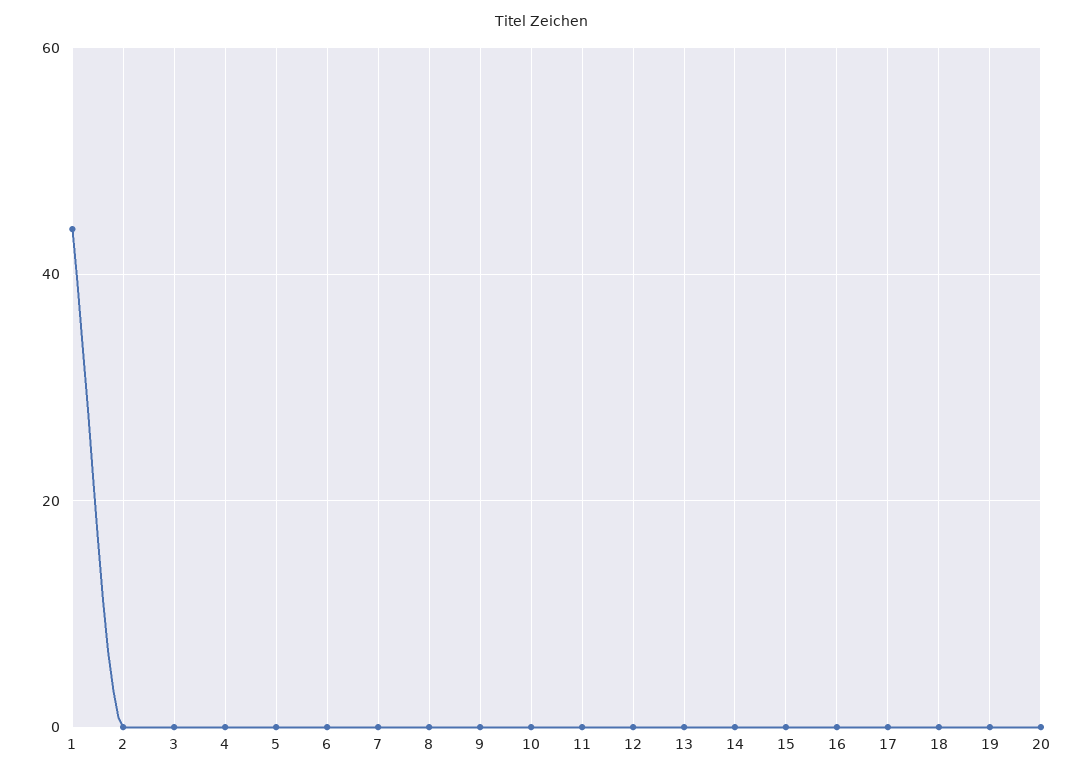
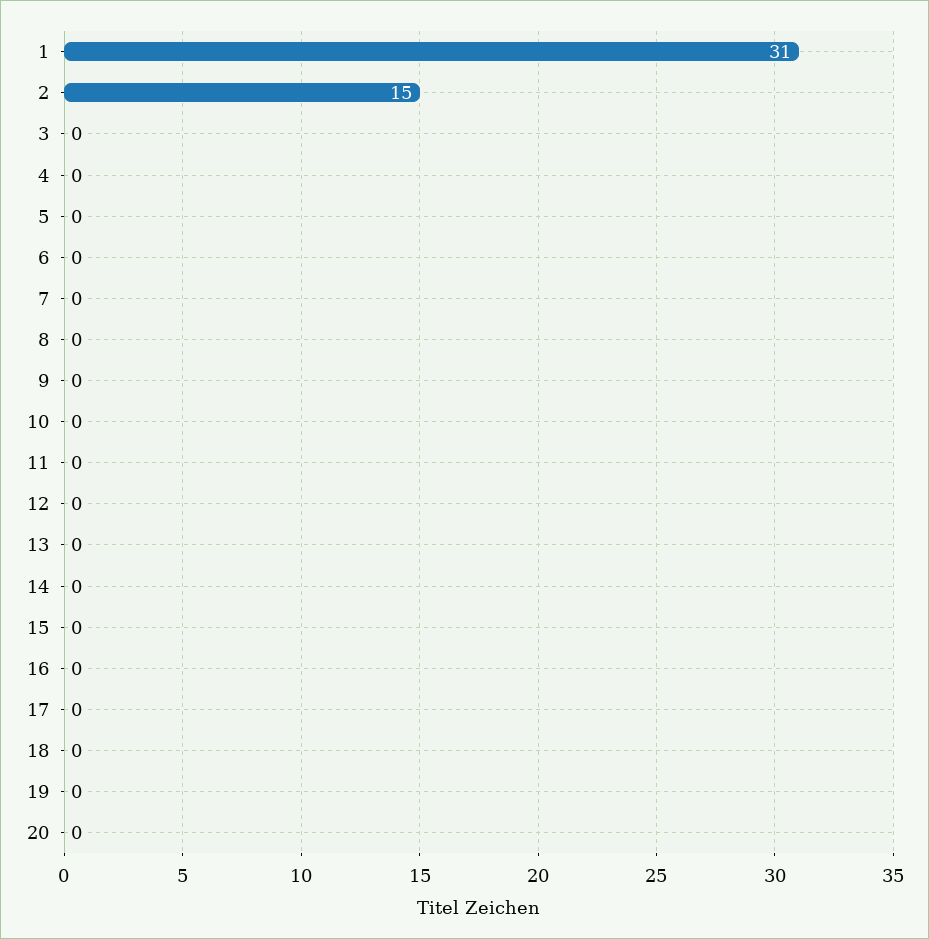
1: 45 -> 31
2: 0 -> 15

